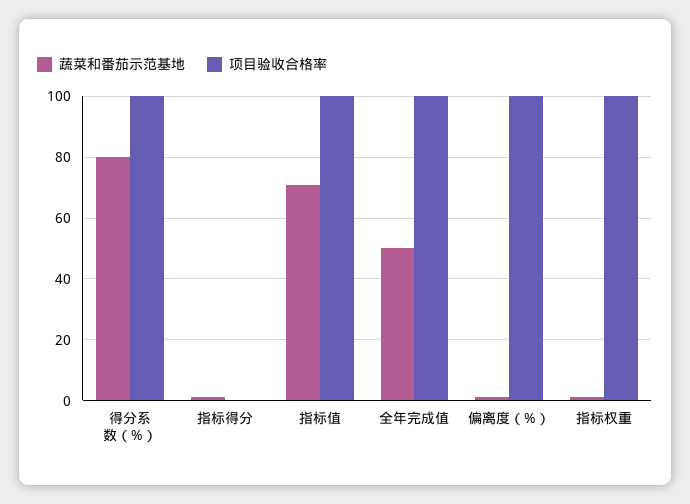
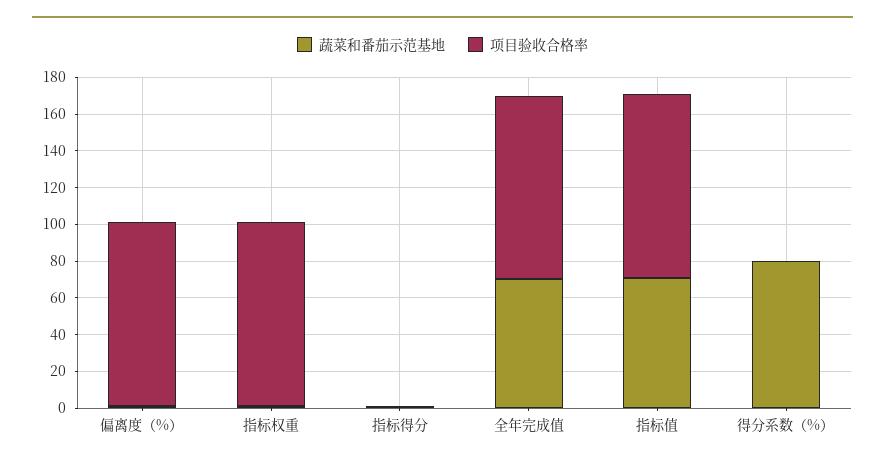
项目验收合格率, 得分系数（%）: 100 -> 0
蔬菜和番茄示范基地, 全年完成值: 50 -> 70

